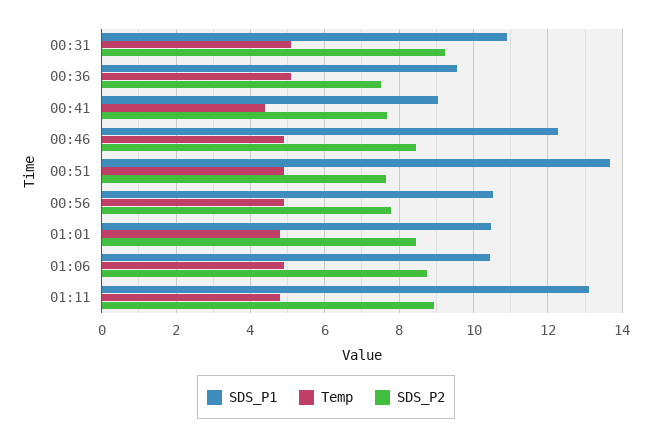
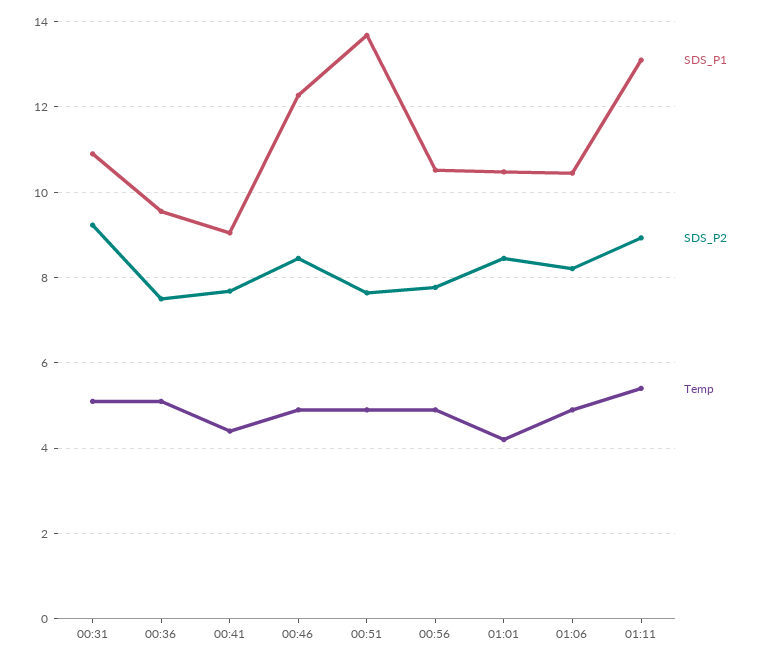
Temp, 01:01: 4.8 -> 4.2
SDS_P2, 01:06: 8.8 -> 8.2
Temp, 01:11: 4.8 -> 5.4

